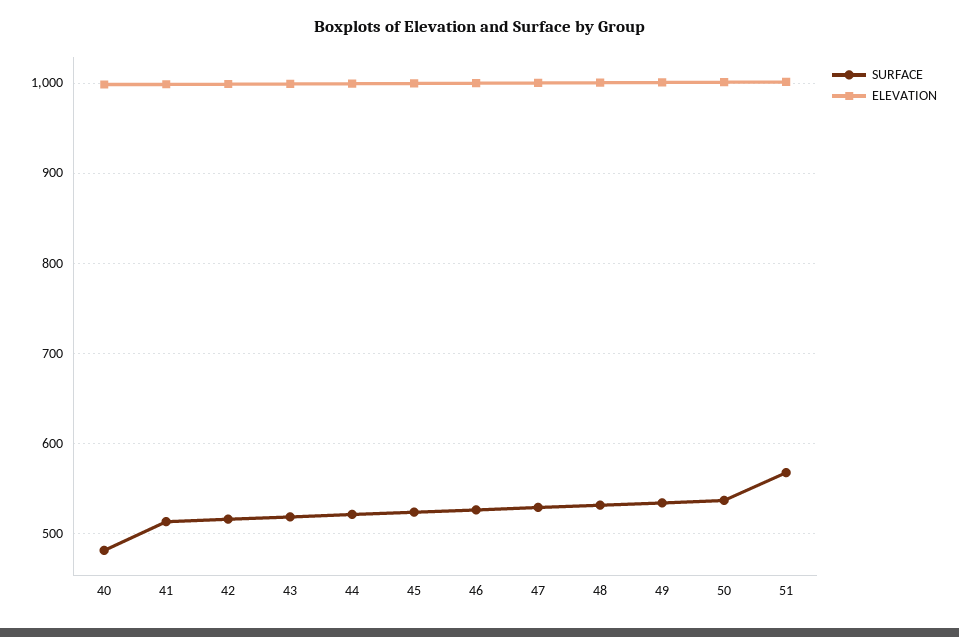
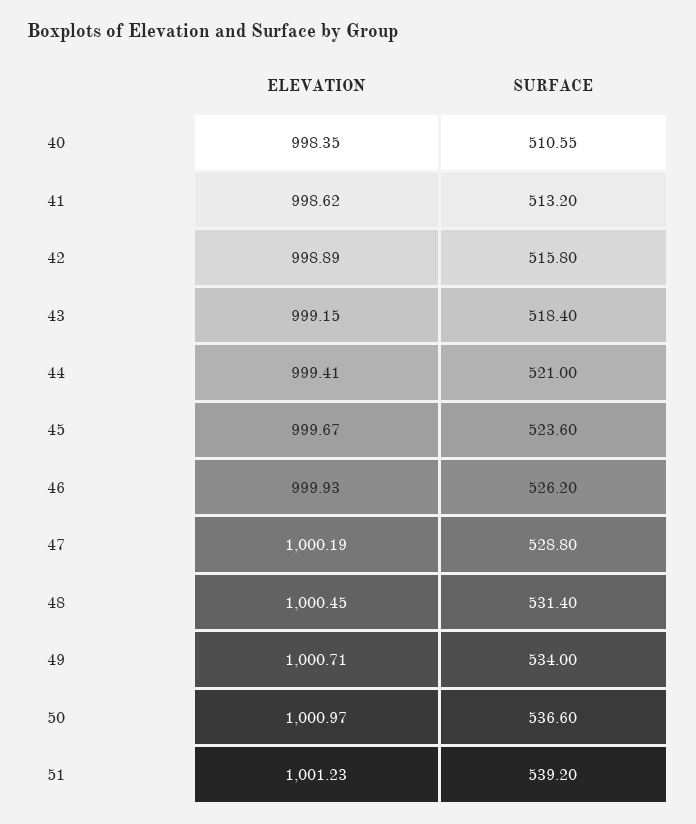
SURFACE, 40: 480 -> 510.55
SURFACE, 51: 570 -> 539.2

